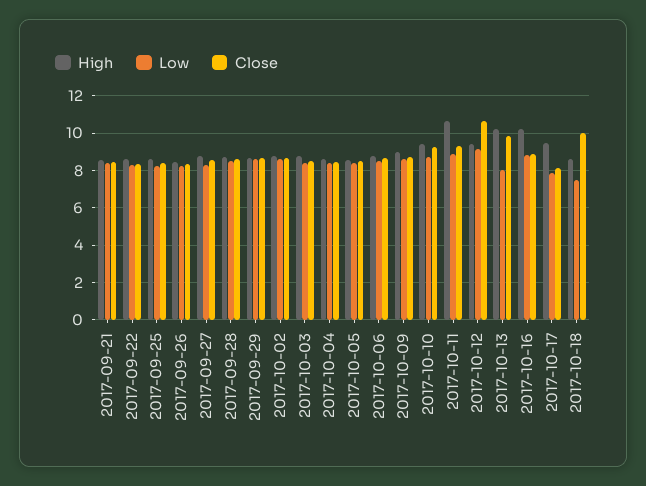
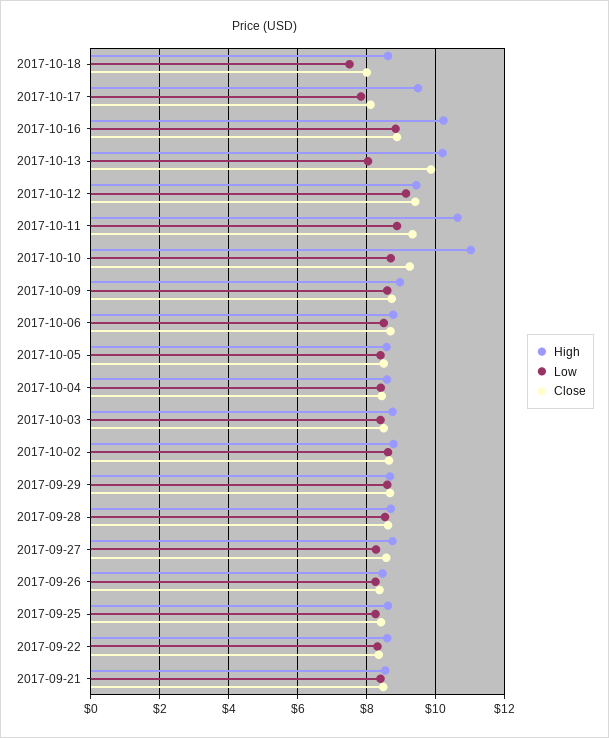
High, 2017-10-10: 9.5 -> 11
Close, 2017-10-12: 10.5 -> 9.4
Close, 2017-10-18: 10 -> 8

